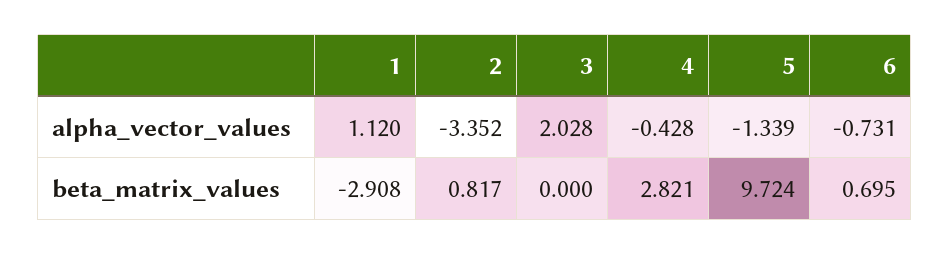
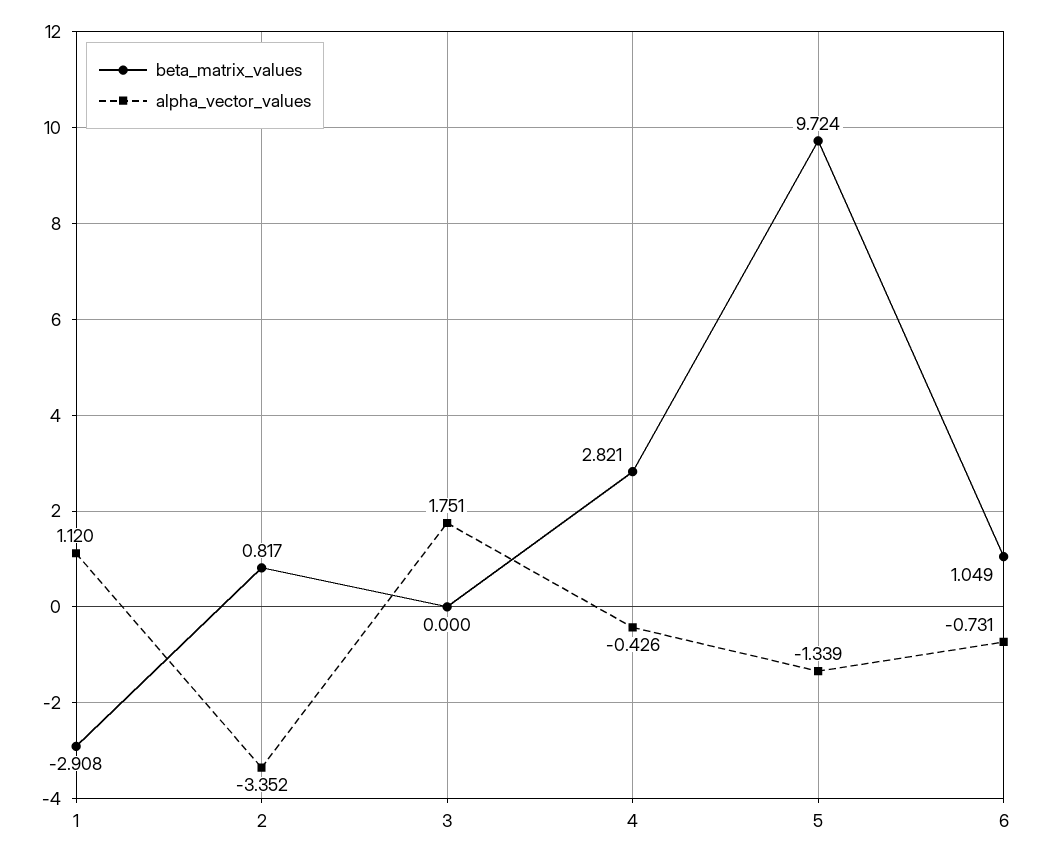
alpha_vector_values, 3: 2.028 -> 1.751
alpha_vector_values, 4: -0.428 -> -0.426
beta_matrix_values, 6: 0.695 -> 1.049

